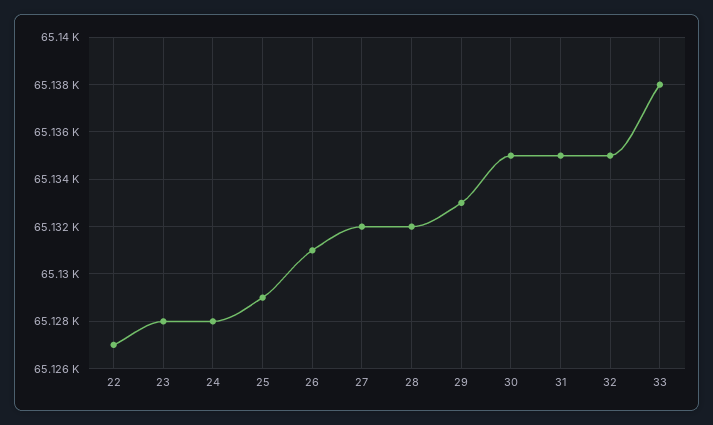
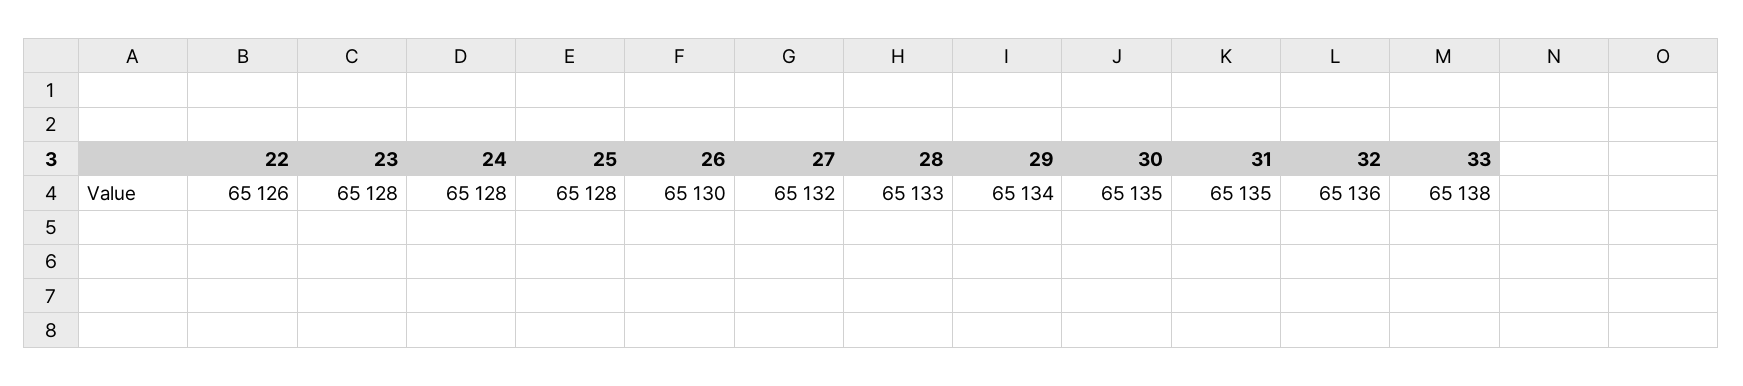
22: 65127 -> 65126
25: 65129 -> 65128
26: 65131 -> 65130
28: 65132 -> 65133
29: 65133 -> 65134
32: 65135 -> 65136

